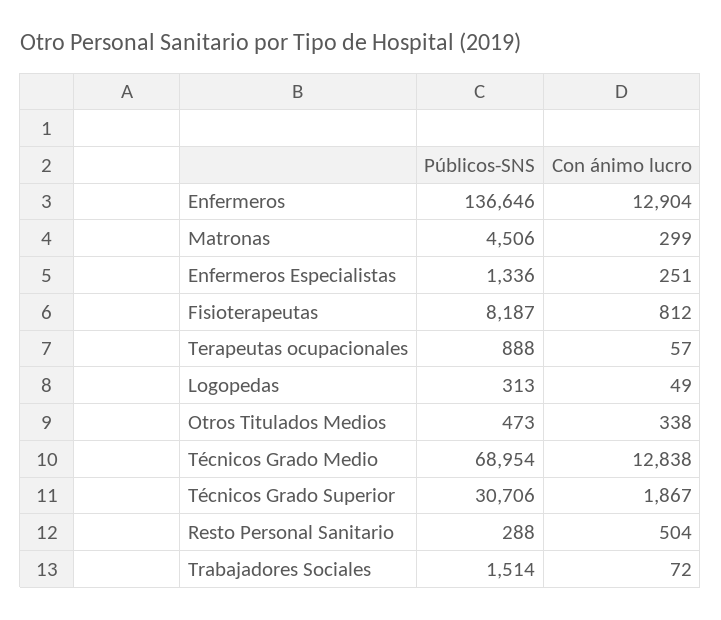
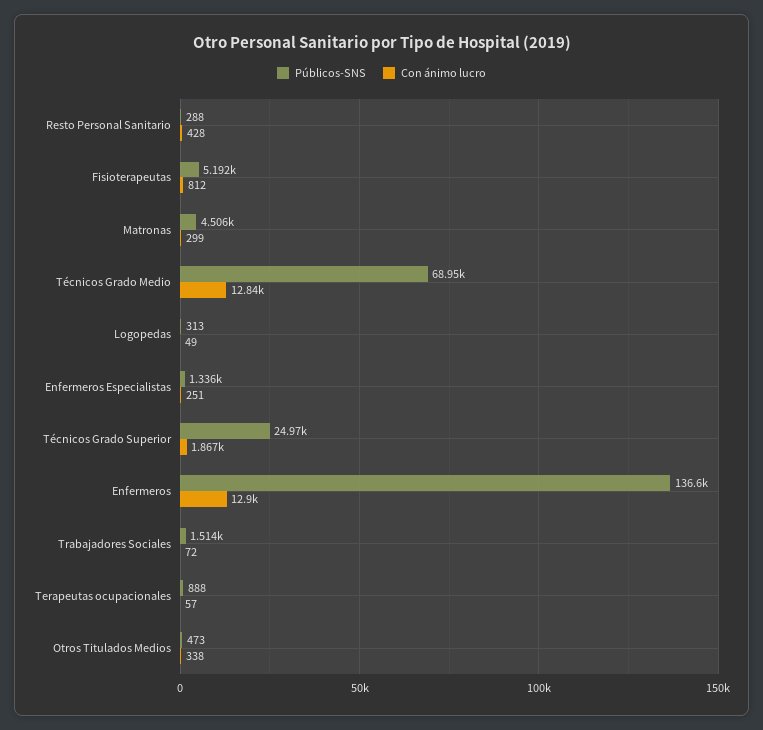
Públicos-SNS, Fisioterapeutas: 8187 -> 5192
Públicos-SNS, Técnicos Grado Superior: 30706 -> 24970
Con ánimo lucro, Resto Personal Sanitario: 504 -> 428

